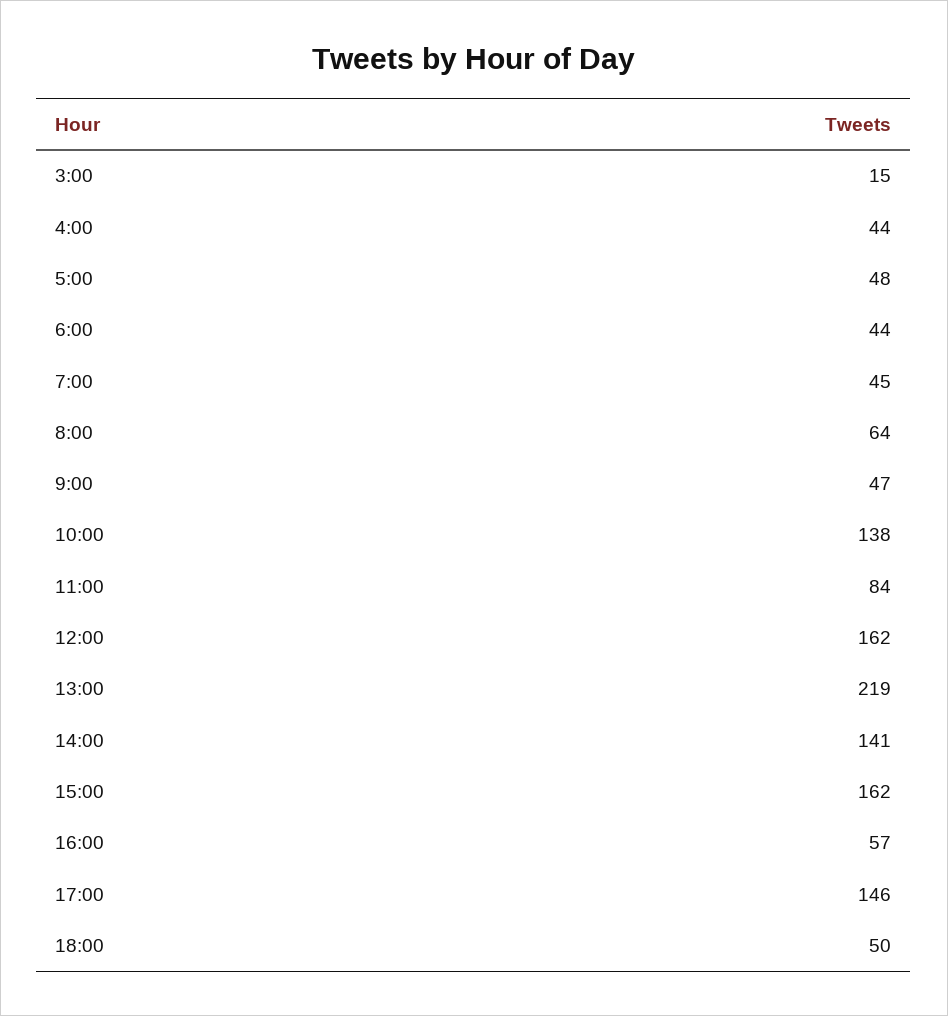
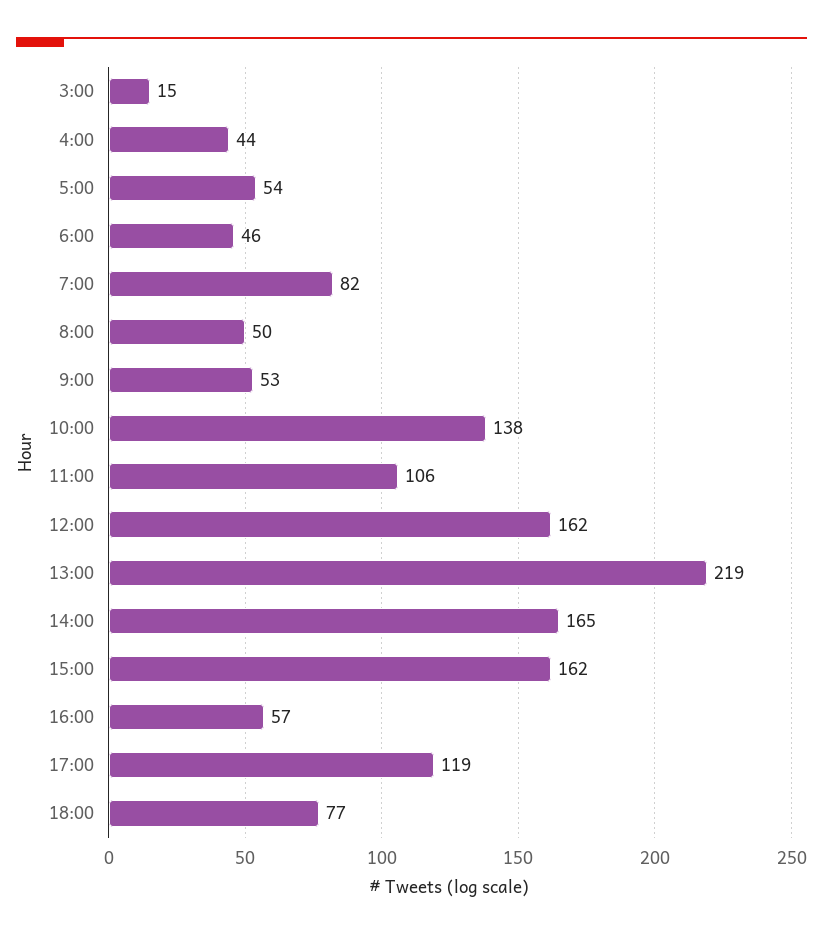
5:00: 48 -> 54
6:00: 44 -> 46
7:00: 45 -> 82
8:00: 64 -> 50
9:00: 47 -> 53
11:00: 84 -> 106
14:00: 141 -> 165
17:00: 146 -> 119
18:00: 50 -> 77

